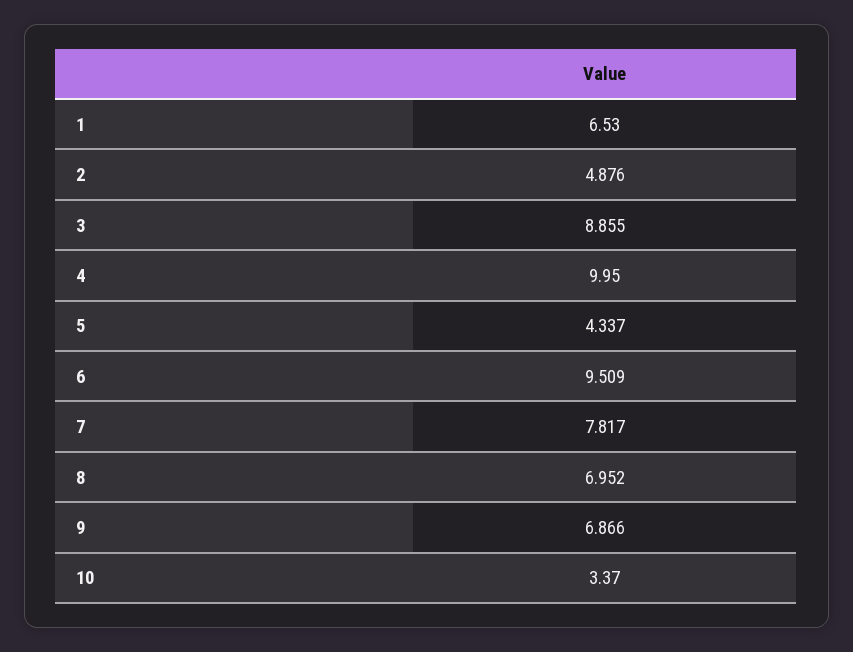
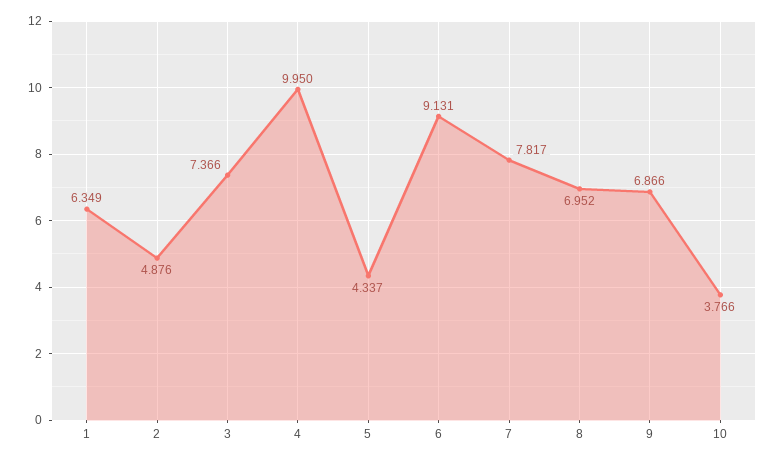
1: 6.53 -> 6.349
3: 8.855 -> 7.366
6: 9.509 -> 9.131
10: 3.37 -> 3.766

